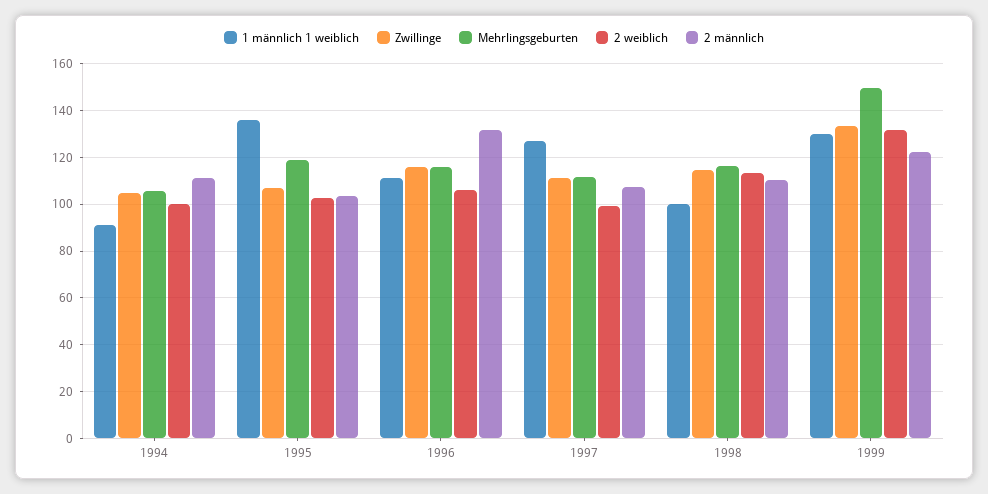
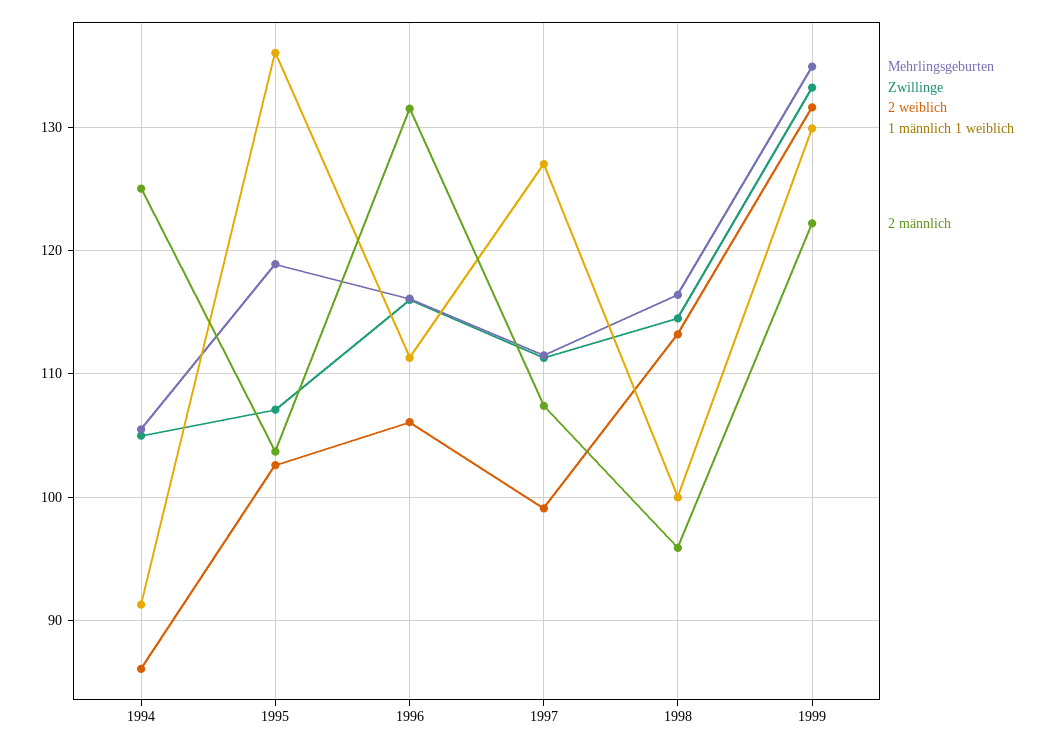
2 weiblich, 1994: 100 -> 86
2 männlich, 1994: 110 -> 125
2 männlich, 1998: 110 -> 96
Mehrlingsgeburten, 1999: 150 -> 135

